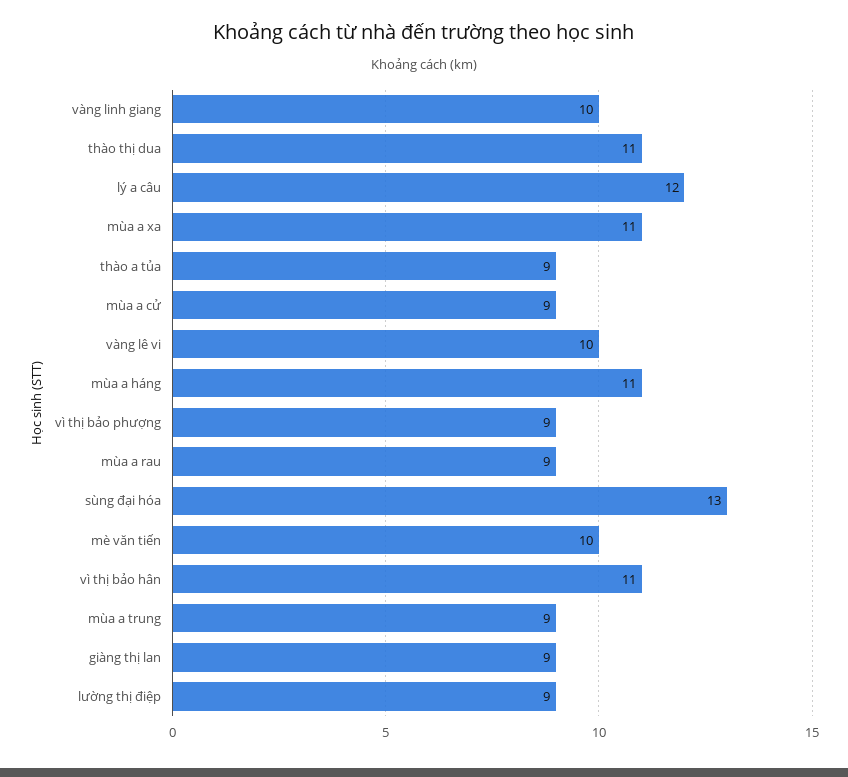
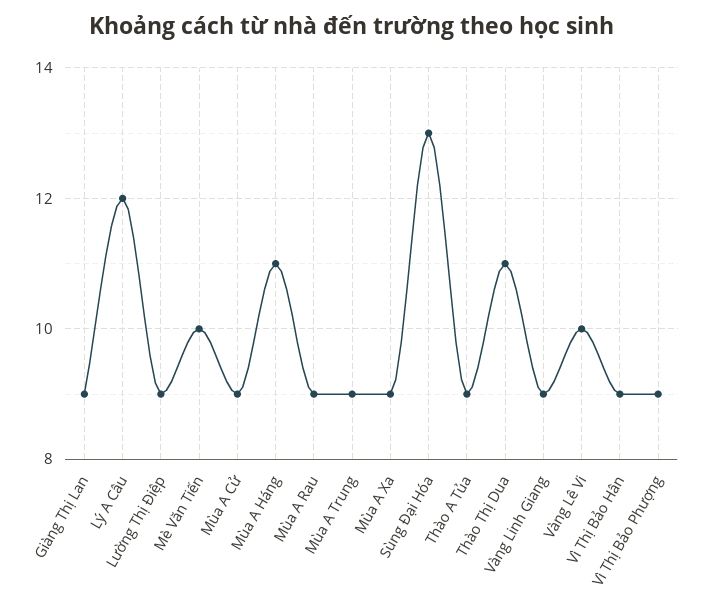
vàng linh giang: 10 -> 9
mùa a xa: 11 -> 9
vì thị bảo hân: 11 -> 9

